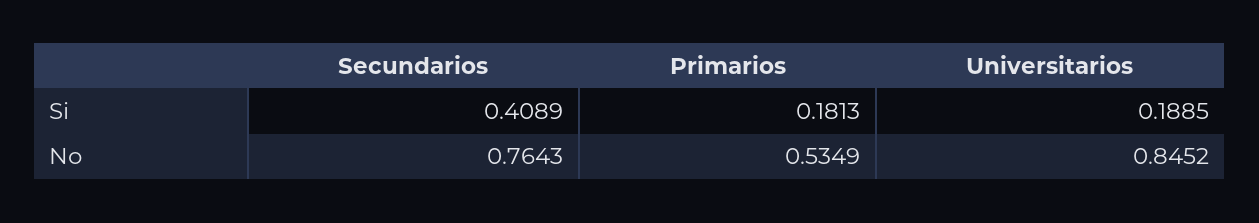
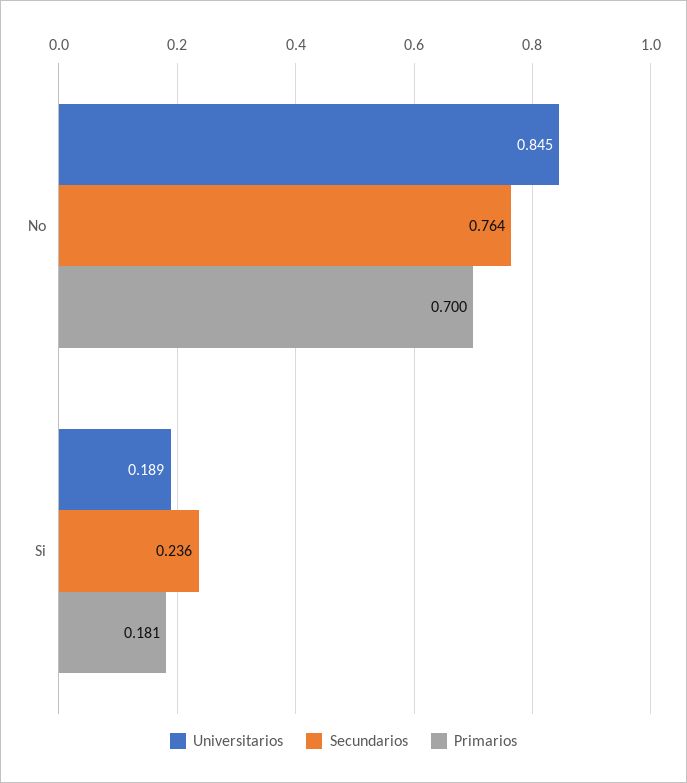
Secundarios, Si: 0.4089 -> 0.236
Primarios, No: 0.5349 -> 0.7

